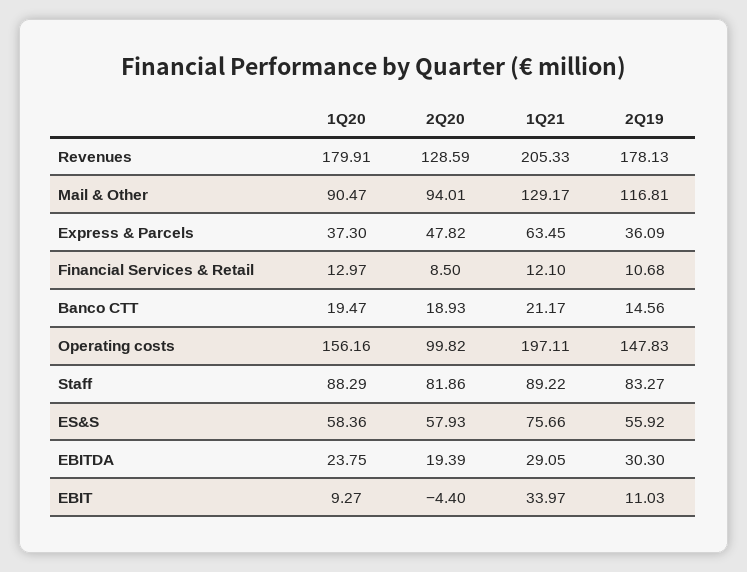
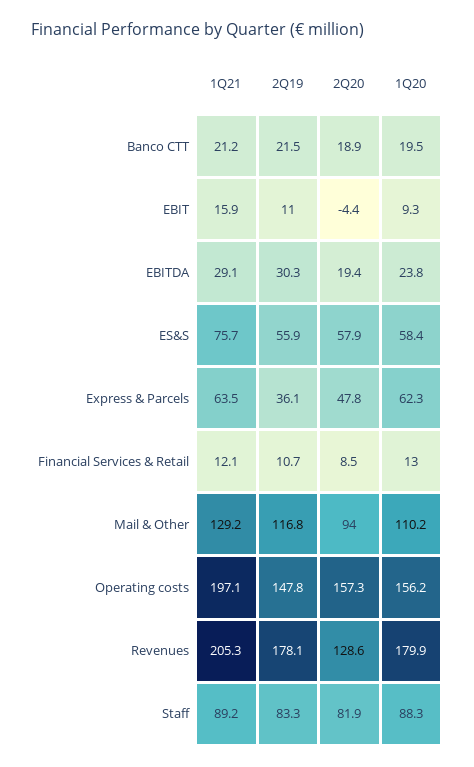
1Q20, Mail & Other: 90.47 -> 110.2
1Q20, Express & Parcels: 37.3 -> 62.3
2Q19, Banco CTT: 14.56 -> 21.5
2Q20, Operating costs: 99.82 -> 157.3
1Q21, EBIT: 33.97 -> 15.9

